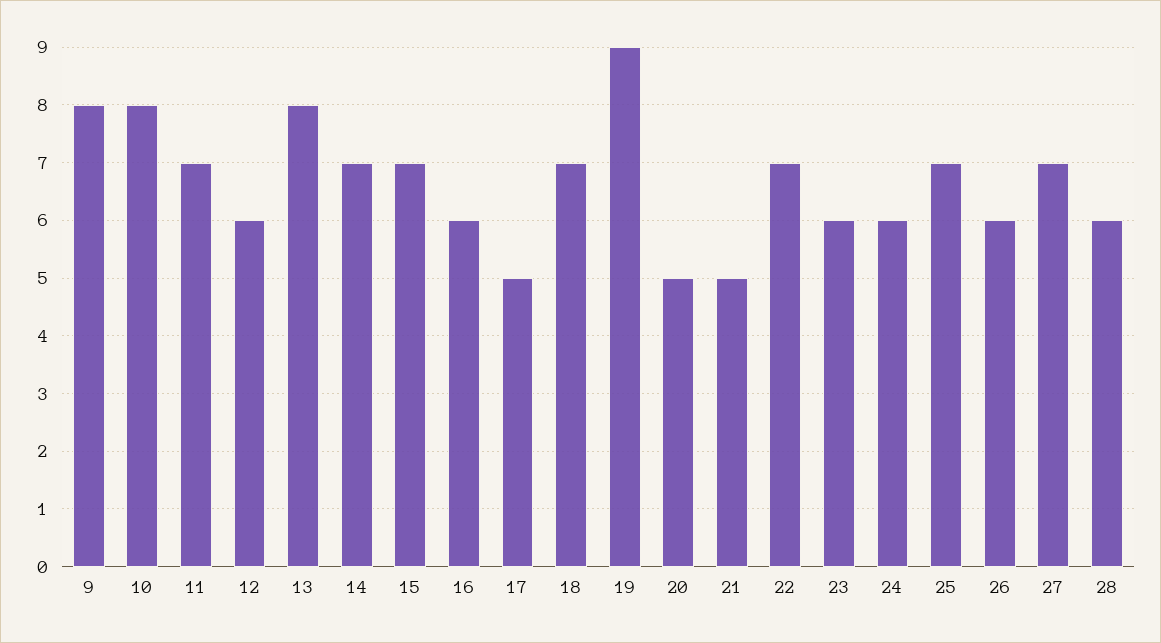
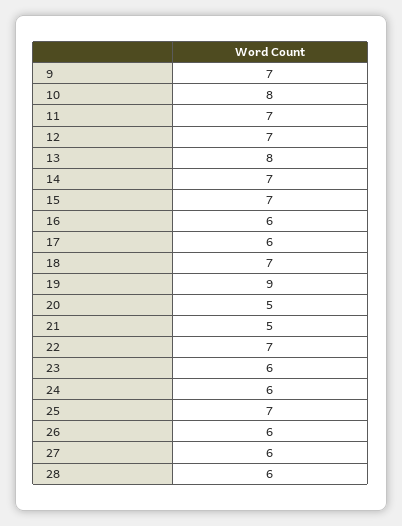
9: 8 -> 7
12: 6 -> 7
17: 5 -> 6
27: 7 -> 6

